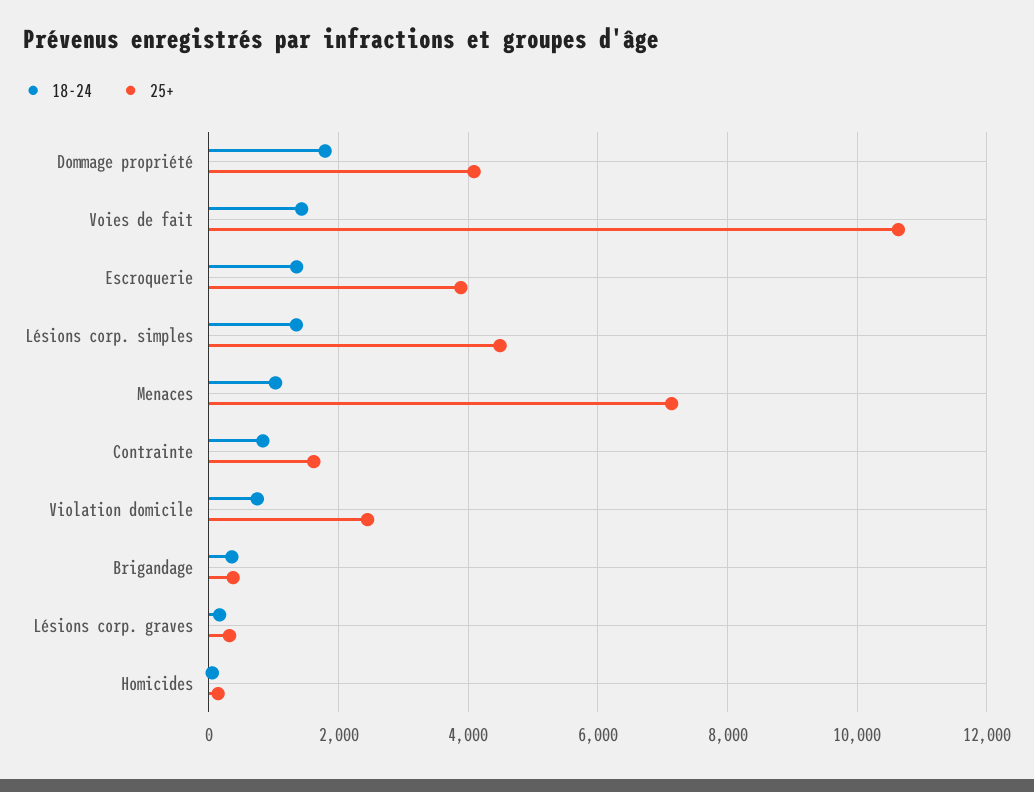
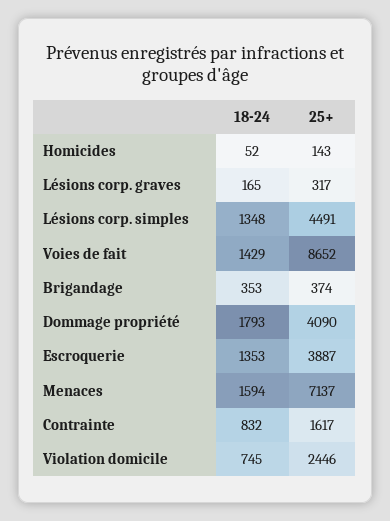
25+, Voies de fait: 10600 -> 8652
18-24, Menaces: 1000 -> 1594

